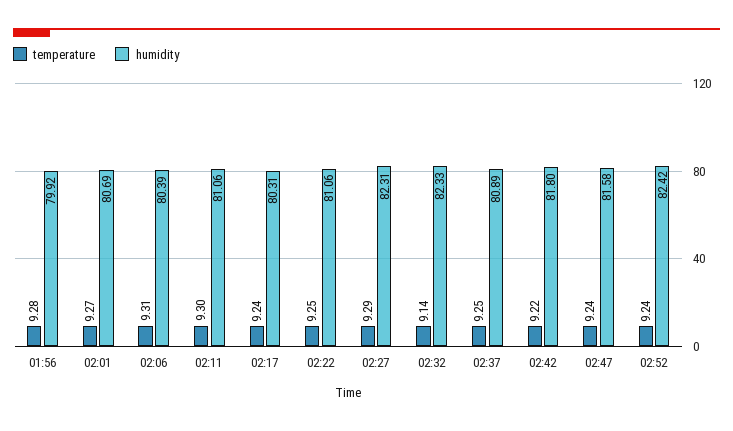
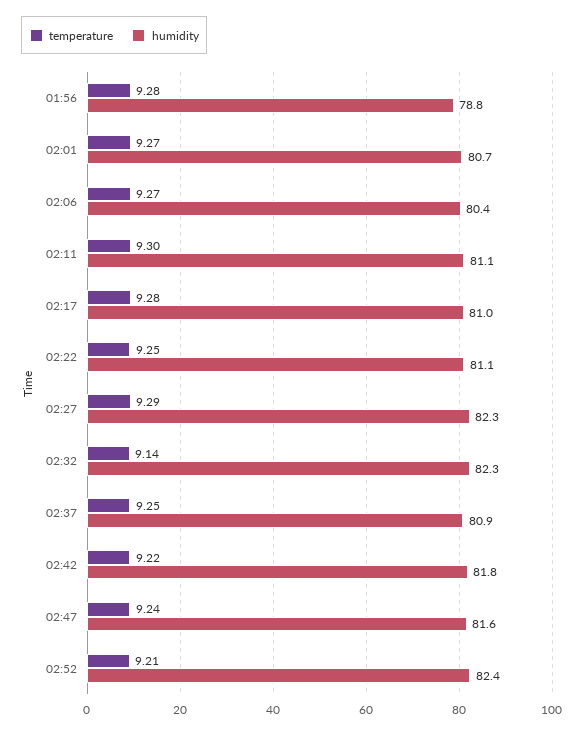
humidity, 01:56: 79.92 -> 78.8
temperature, 02:06: 9.31 -> 9.27
temperature, 02:17: 9.24 -> 9.28
humidity, 02:17: 80.31 -> 81
temperature, 02:52: 9.24 -> 9.21

